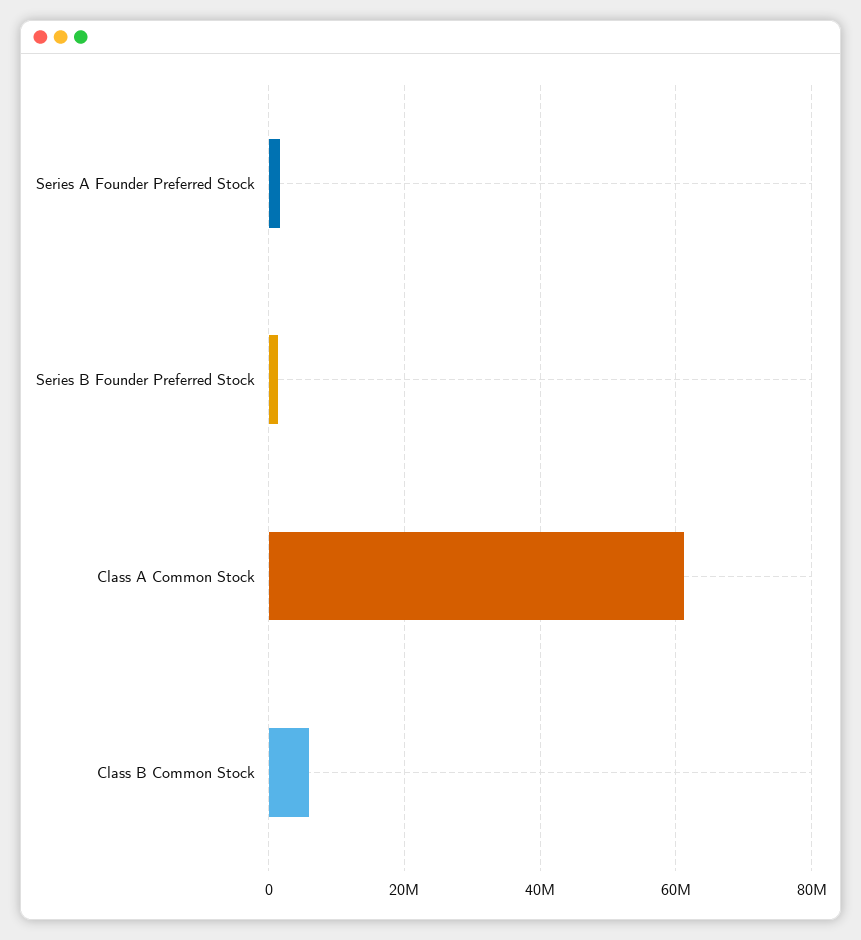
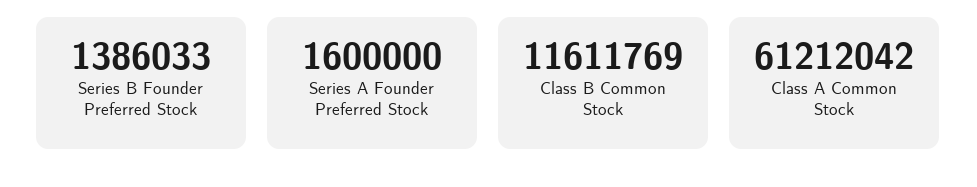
Class B Common Stock: 6000000 -> 11611769

